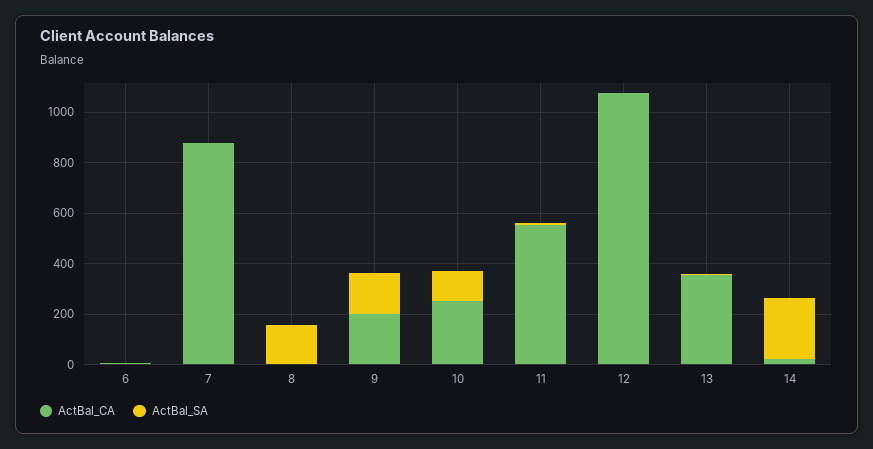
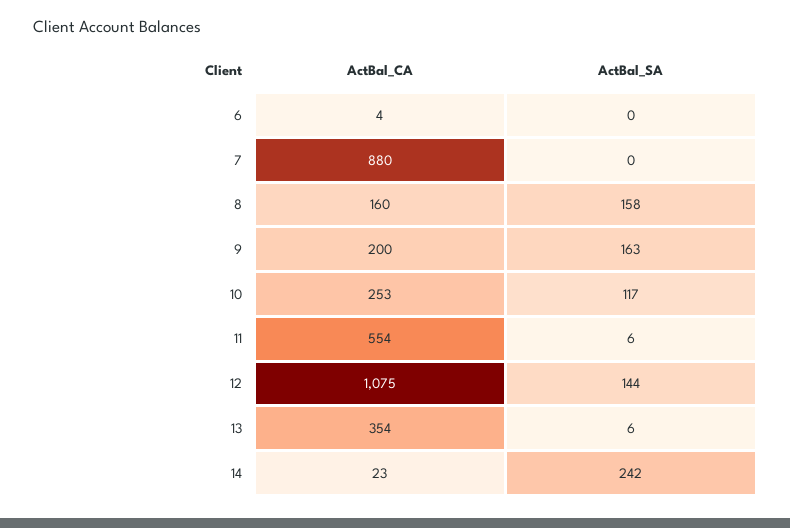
ActBal_CA, 8: 0 -> 160
ActBal_SA, 12: 0 -> 144

